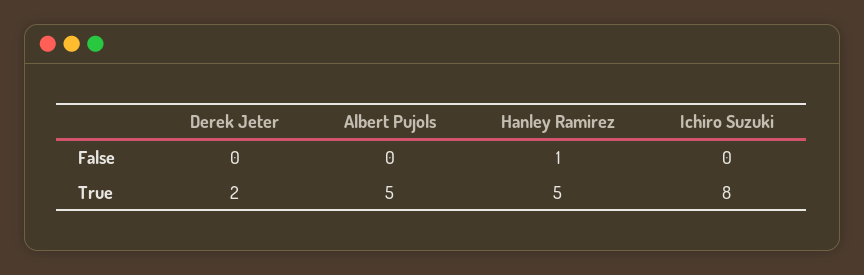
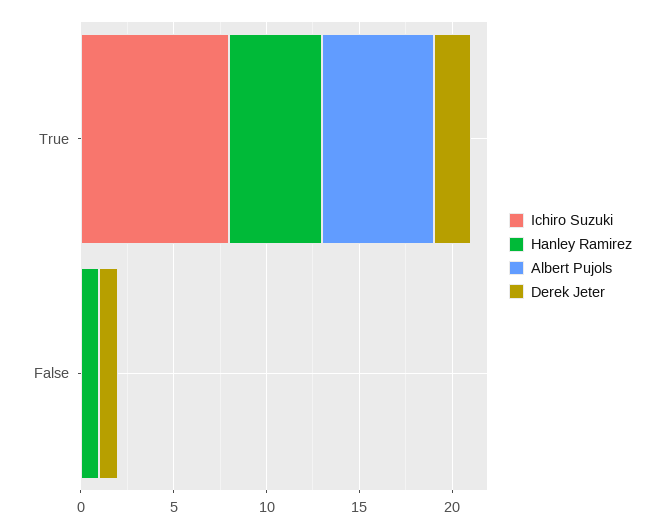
Derek Jeter, False: 0 -> 1
Albert Pujols, True: 5 -> 6

